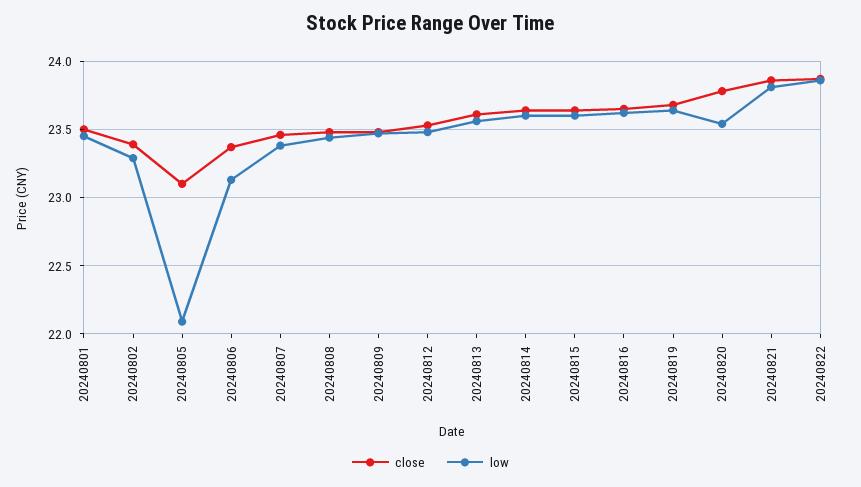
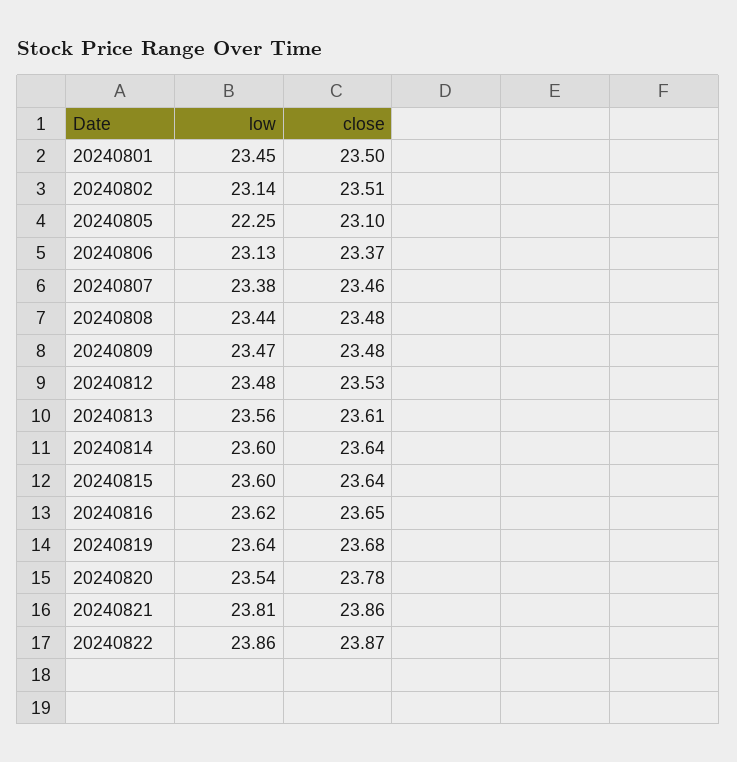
close, 20240802: 23.4 -> 23.51
low, 20240802: 23.3 -> 23.14
low, 20240805: 22.1 -> 22.25

